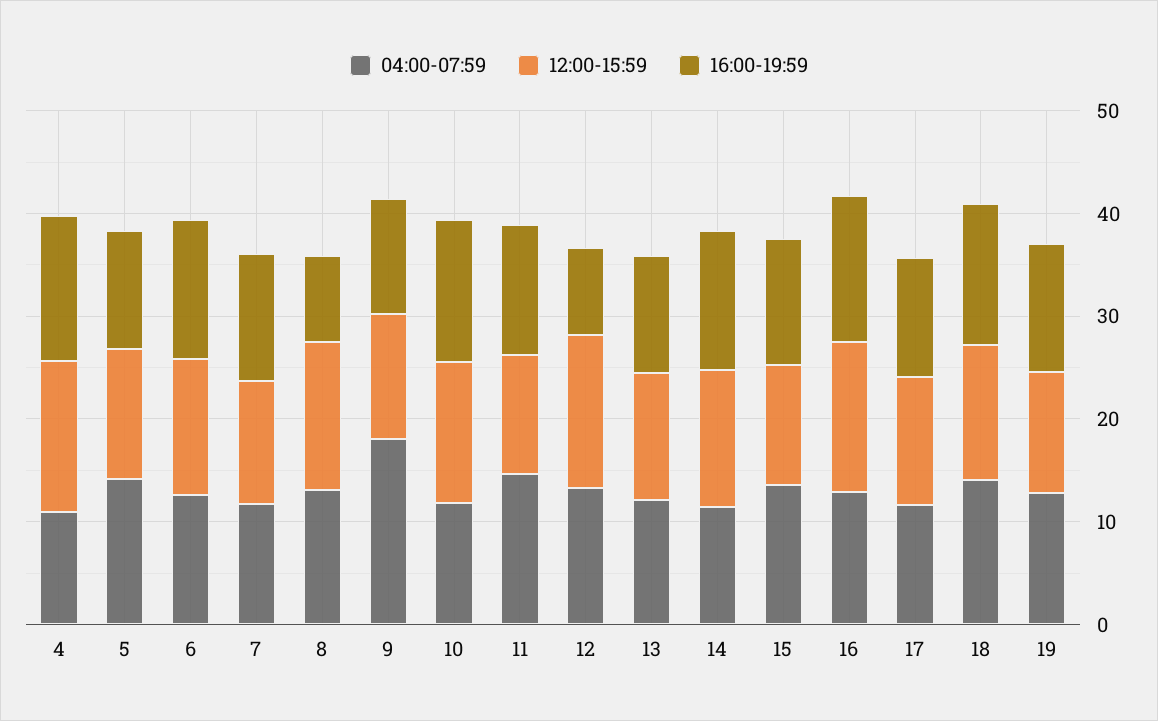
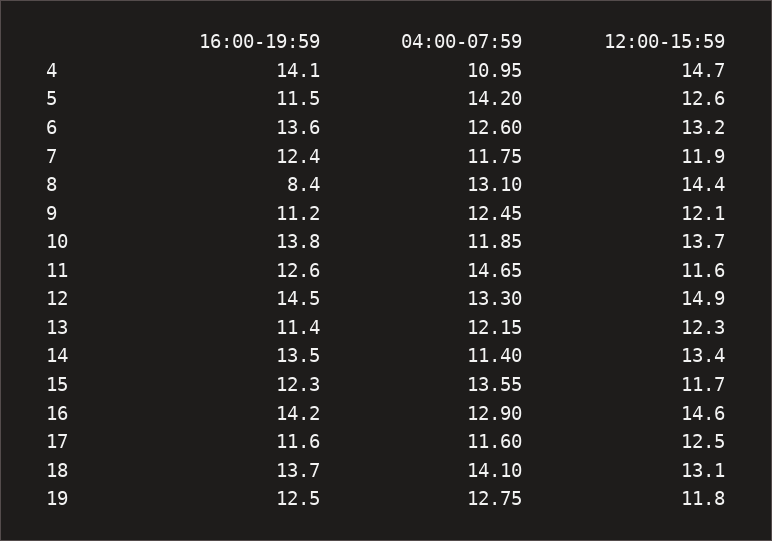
04:00-07:59, 9: 18 -> 12.45
16:00-19:59, 12: 8 -> 14.5

